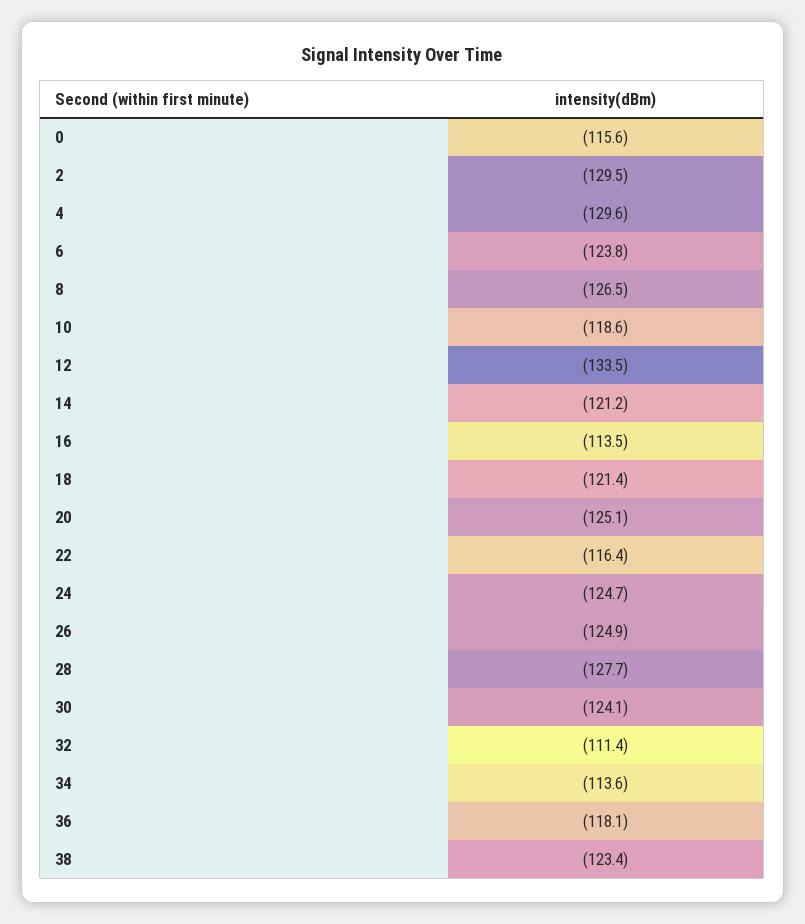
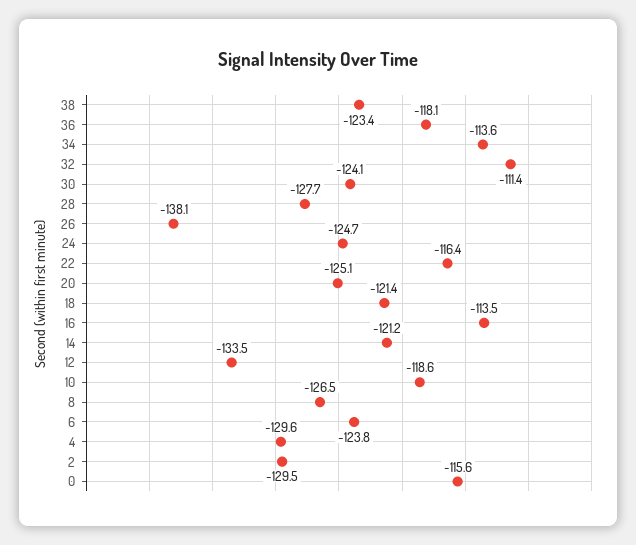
26: -124.9 -> -138.1

